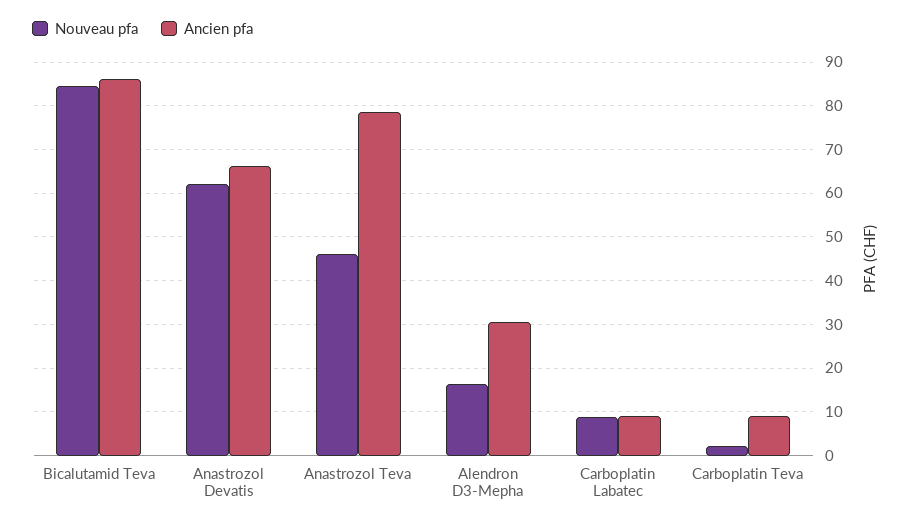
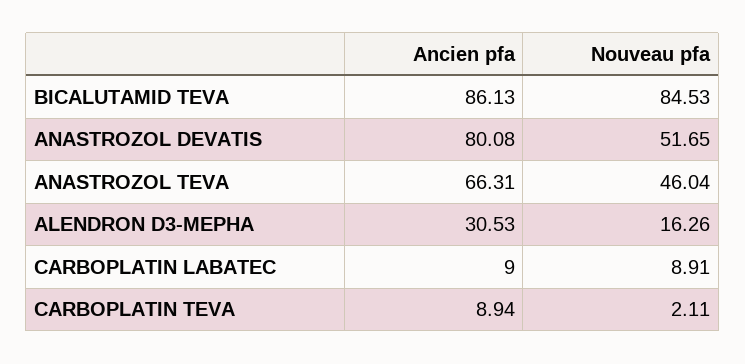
Nouveau pfa, Anastrozol Devatis: 62 -> 51.65
Ancien pfa, Anastrozol Devatis: 66 -> 80.08
Ancien pfa, Anastrozol Teva: 78 -> 66.31

